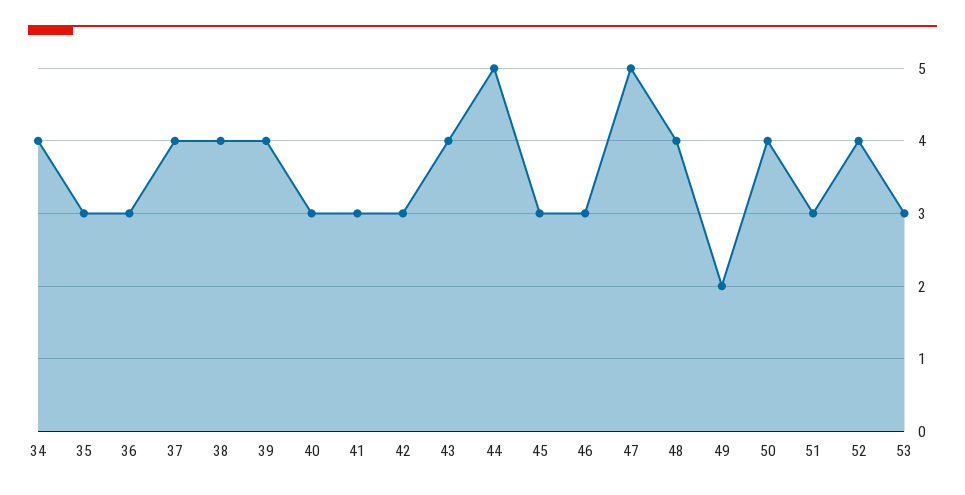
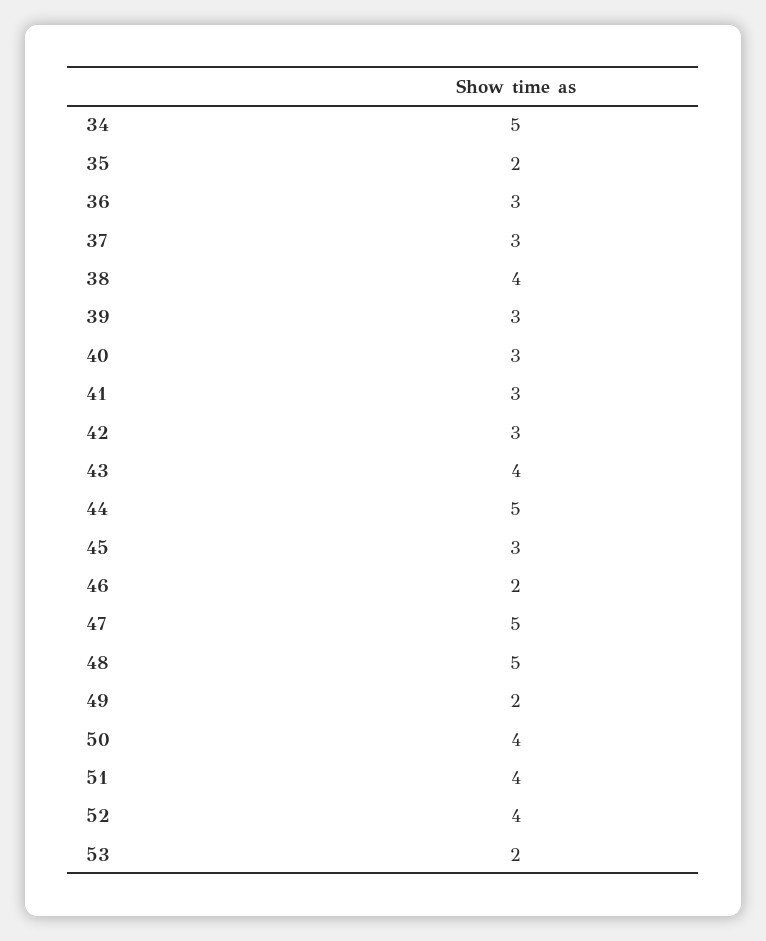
34: 4 -> 5
35: 3 -> 2
37: 4 -> 3
39: 4 -> 3
46: 3 -> 2
48: 4 -> 5
51: 3 -> 4
53: 3 -> 2

